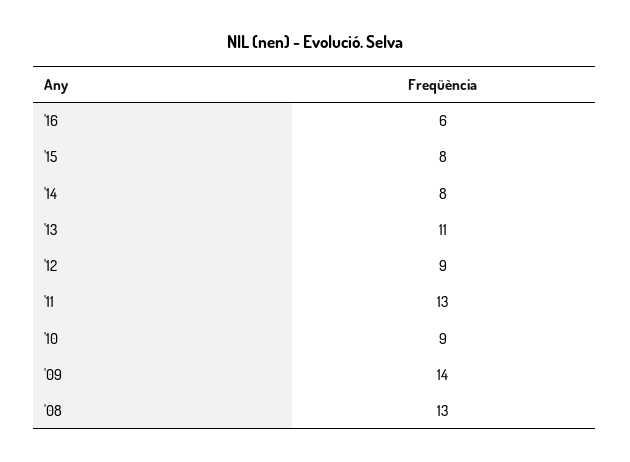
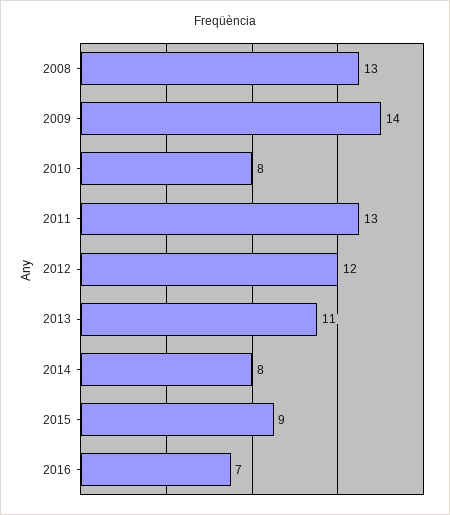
'16: 6 -> 7
'15: 8 -> 9
'12: 9 -> 12
'10: 9 -> 8

